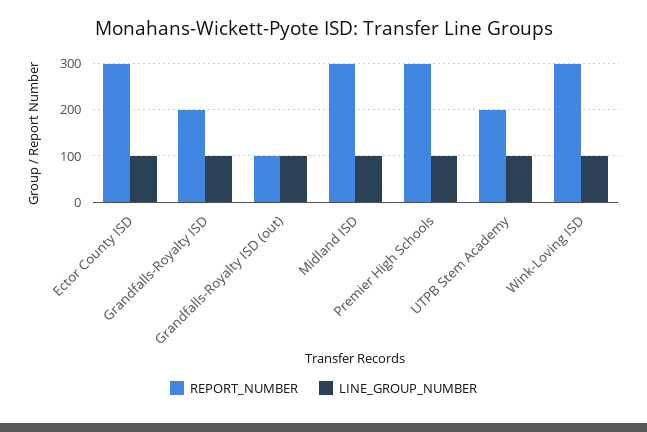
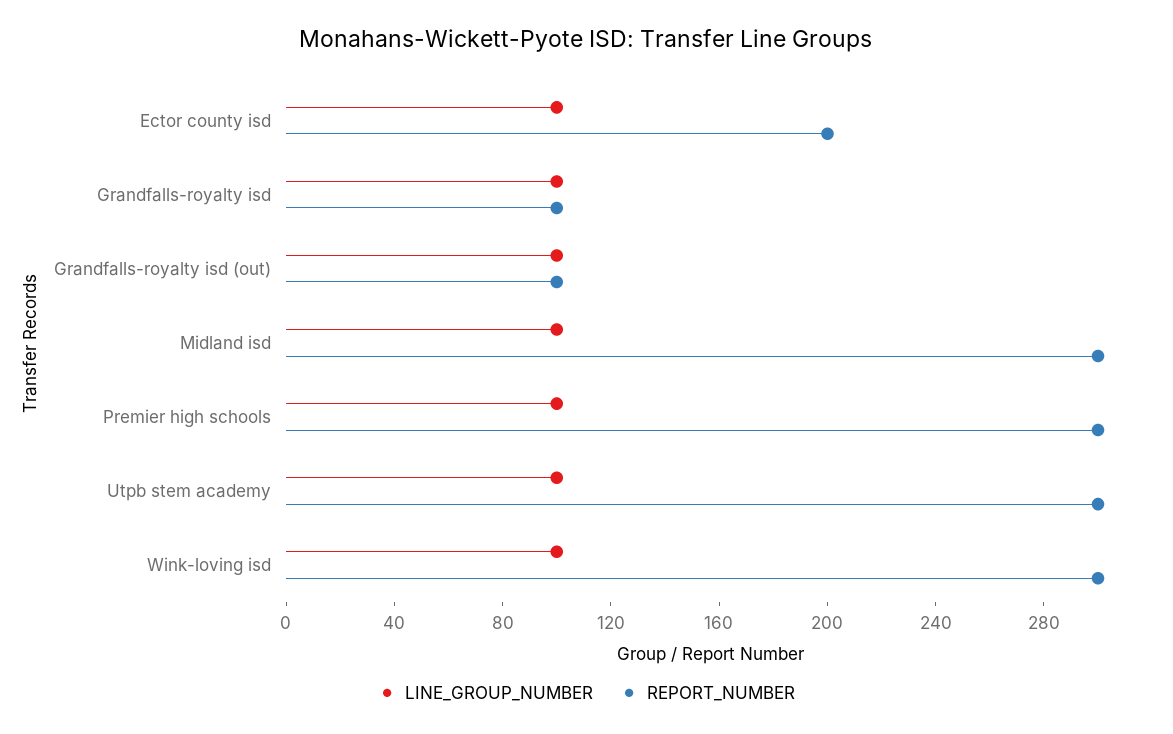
REPORT_NUMBER, Ector County ISD: 300 -> 200
REPORT_NUMBER, Grandfalls-Royalty ISD: 200 -> 100
REPORT_NUMBER, UTPB Stem Academy: 200 -> 300

